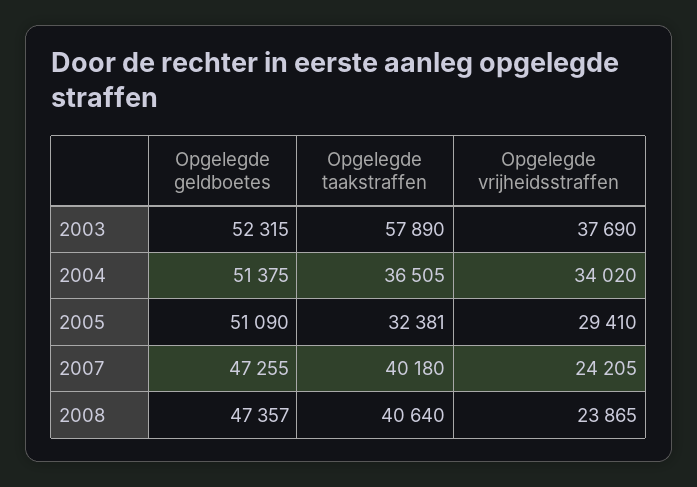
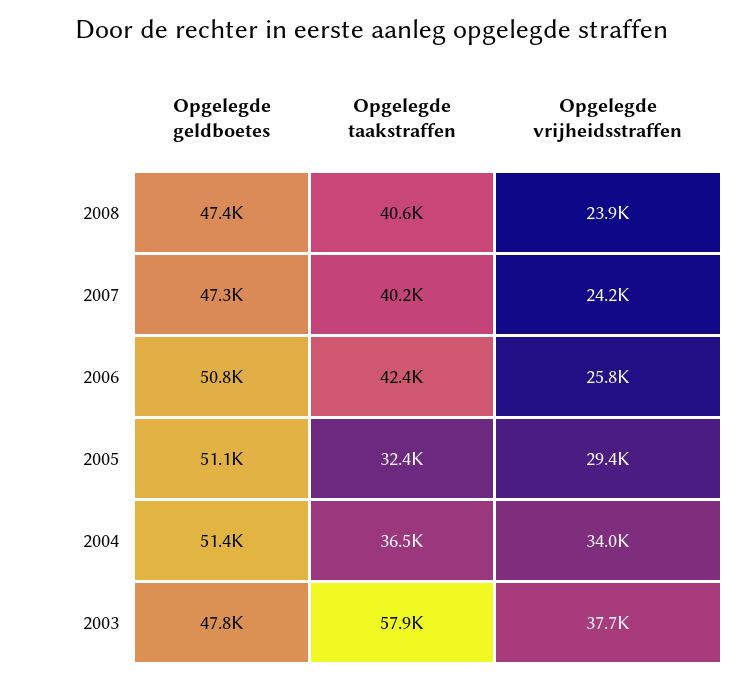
Opgelegde geldboetes, 2003: 52315 -> 47800
Opgelegde geldboetes, 2006: none -> 50800
Opgelegde taakstraffen, 2006: none -> 42400
Opgelegde vrijheidsstraffen, 2006: none -> 25800

